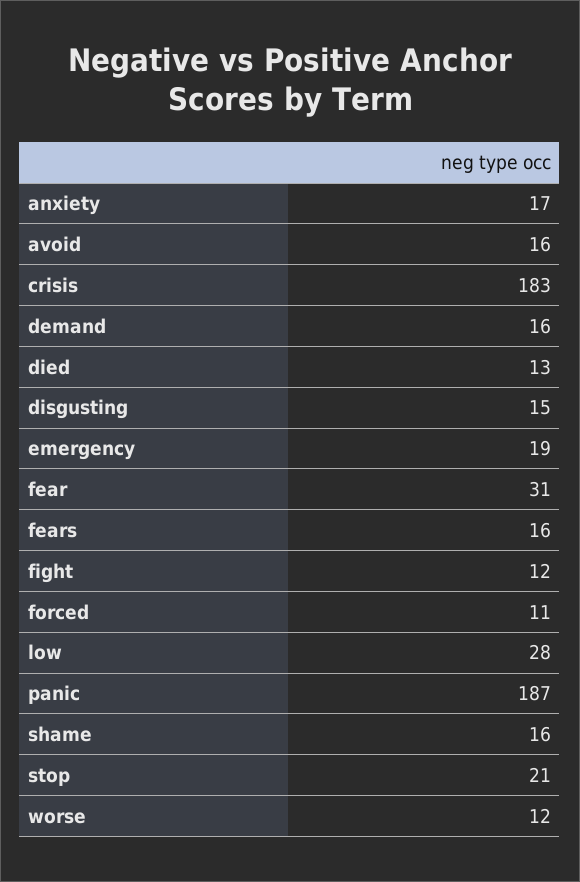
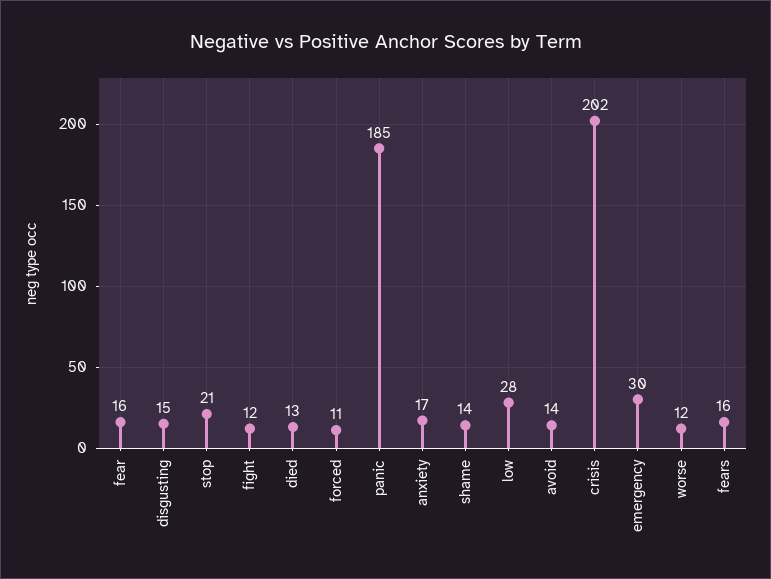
avoid: 16 -> 14
crisis: 183 -> 202
demand: 16 -> none
emergency: 19 -> 30
fear: 31 -> 16
panic: 187 -> 185
shame: 16 -> 14

